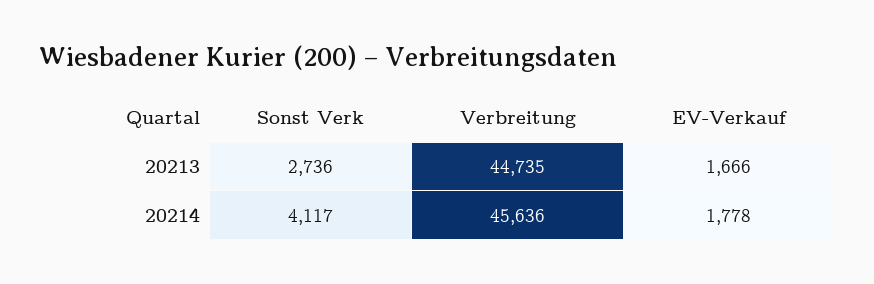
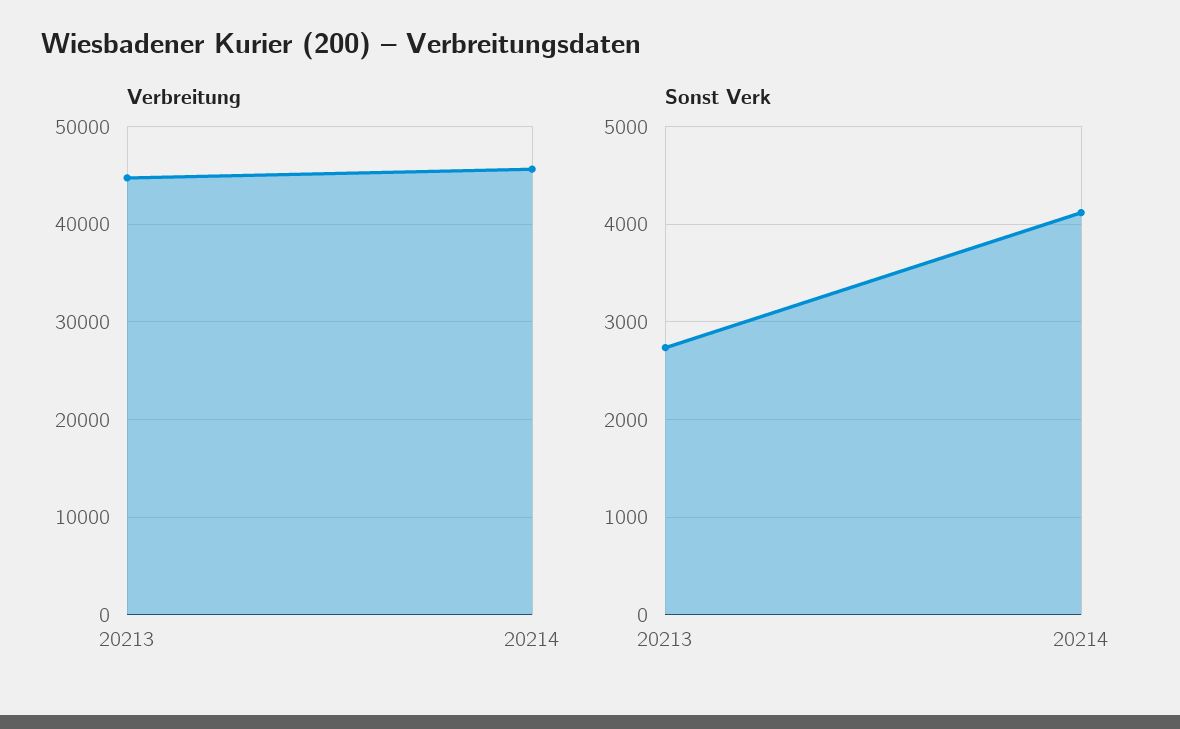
EV-Verkauf, 20213: 1666 -> none
EV-Verkauf, 20214: 1778 -> none

